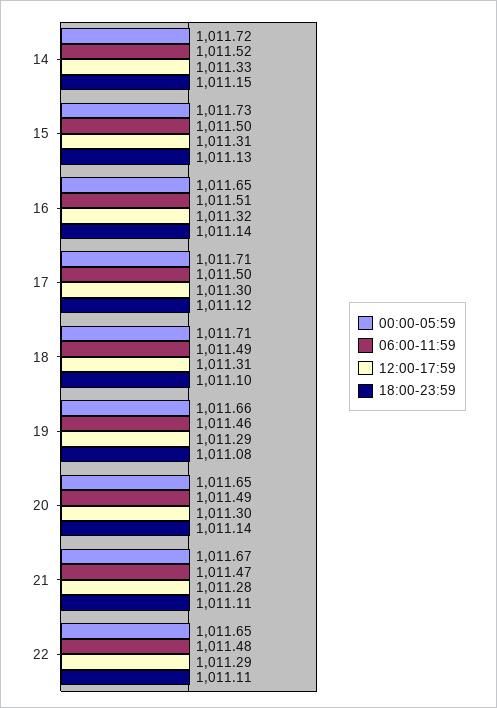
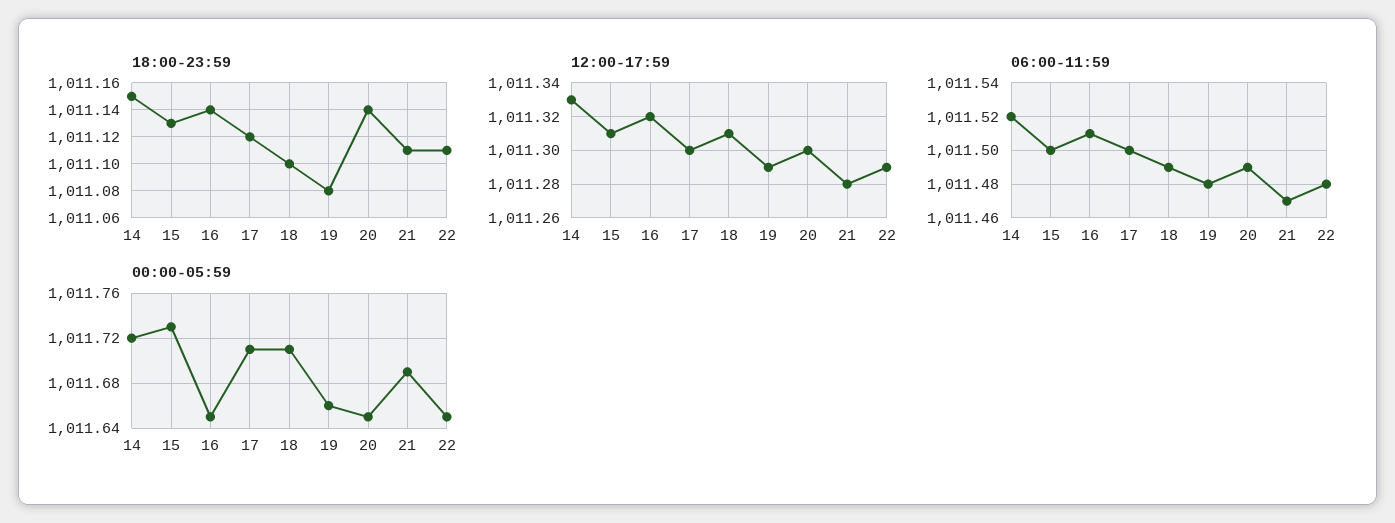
06:00-11:59, 19: 1011.46 -> 1011.48
00:00-05:59, 21: 1011.67 -> 1011.69

